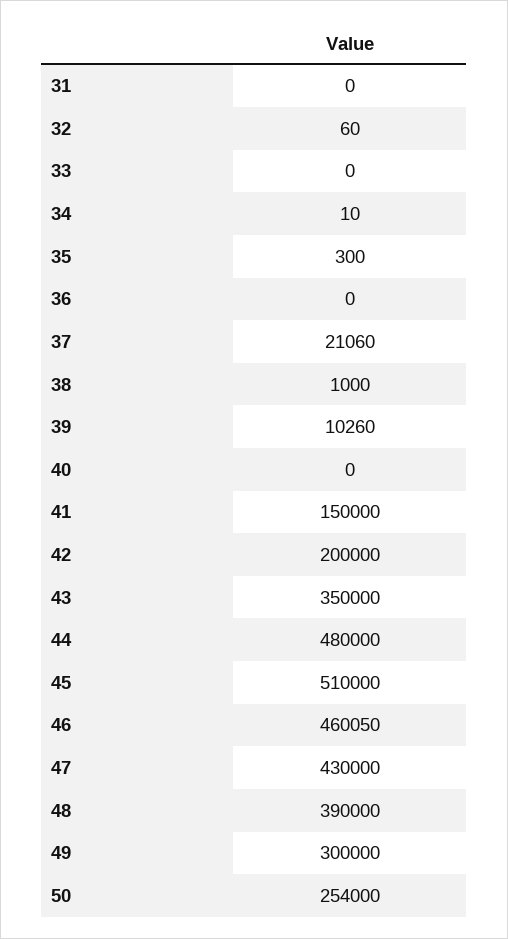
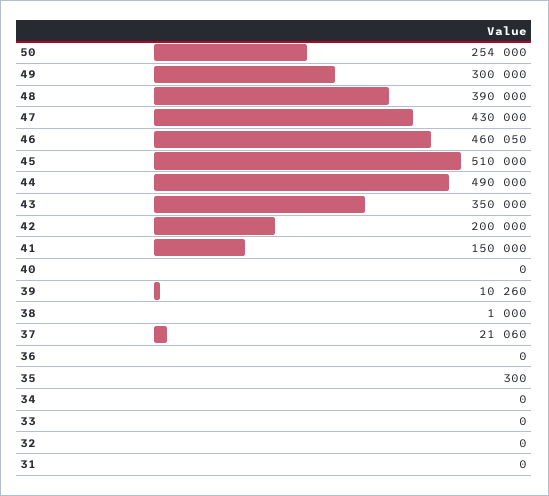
32: 60 -> 0
34: 10 -> 0
44: 480000 -> 490000

